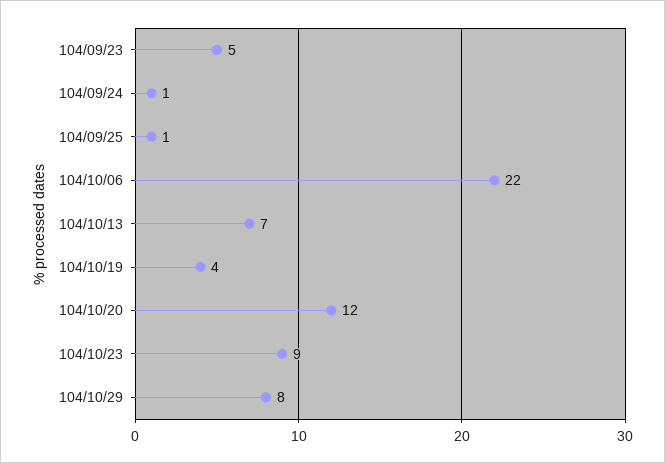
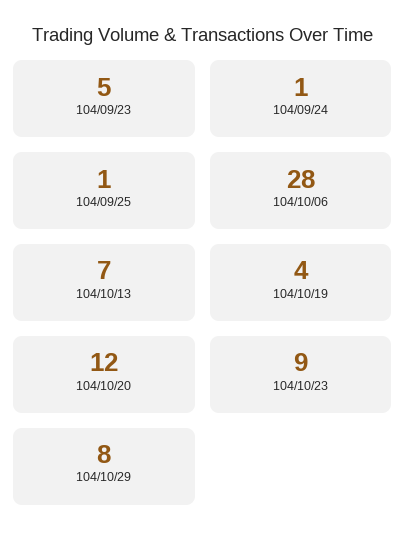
104/10/06: 22 -> 28

